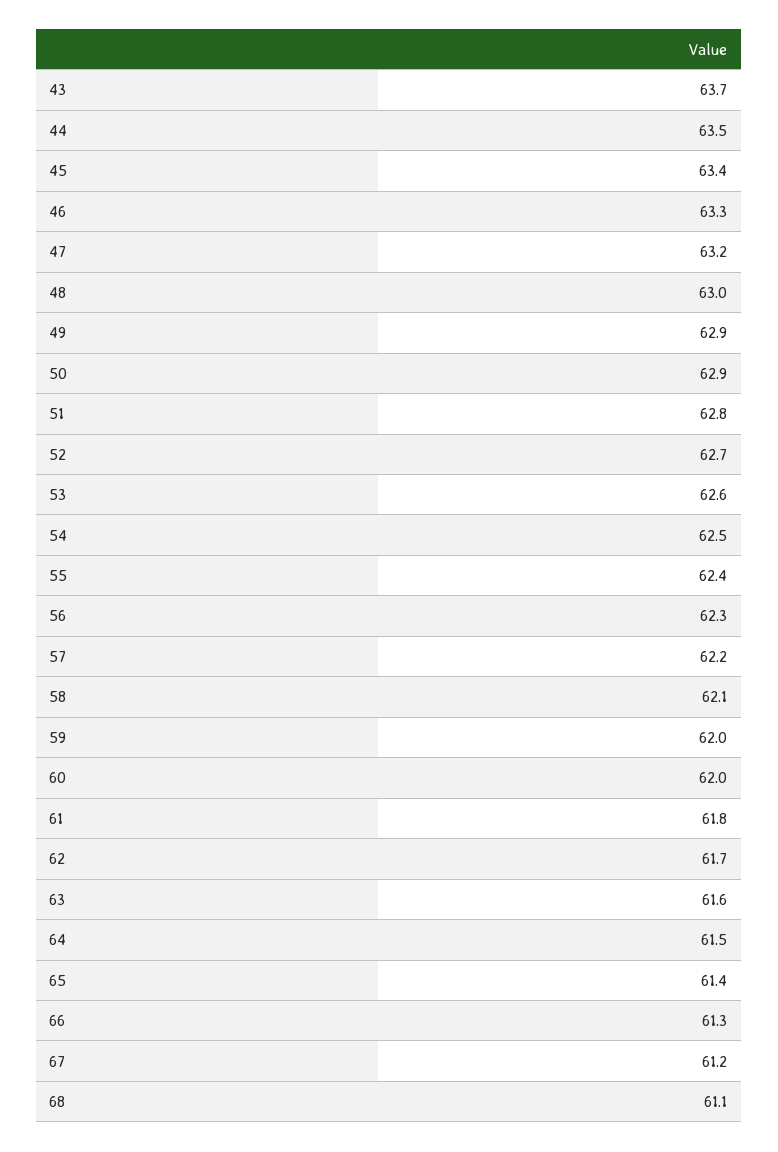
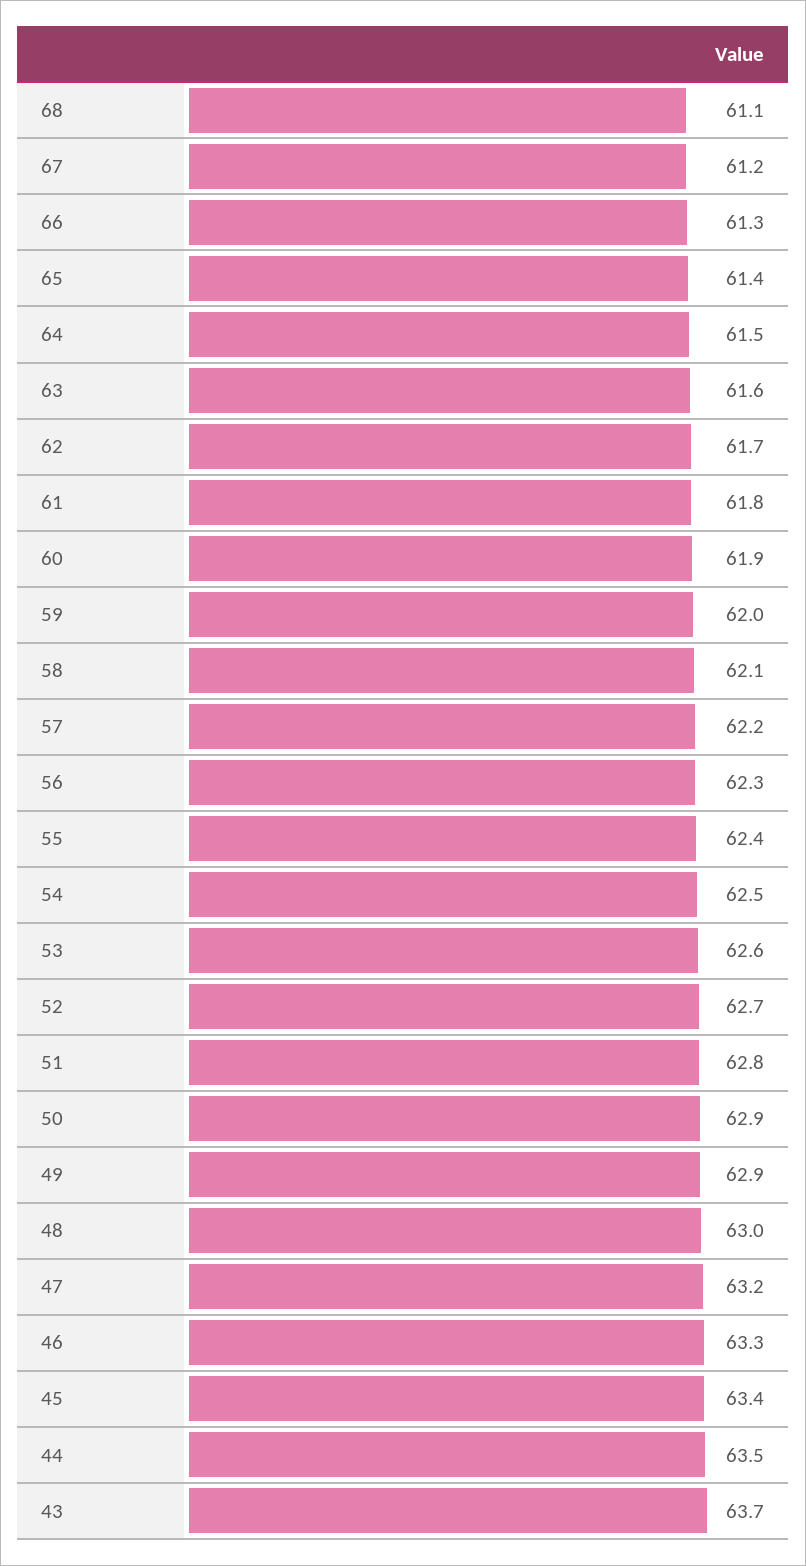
60: 62 -> 61.9

